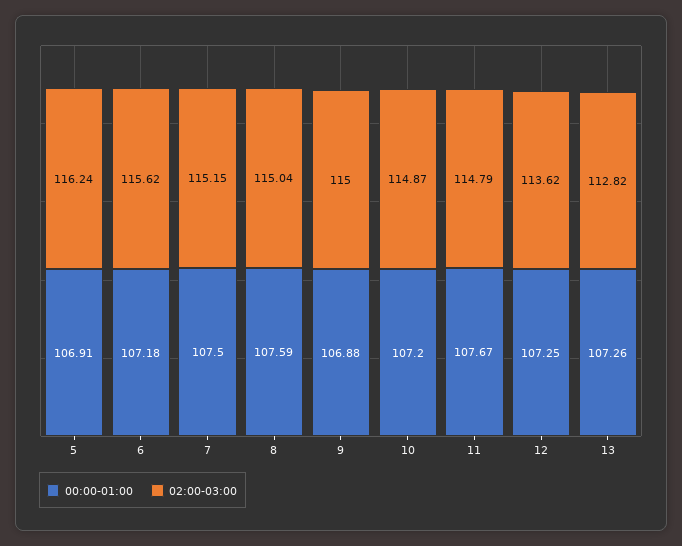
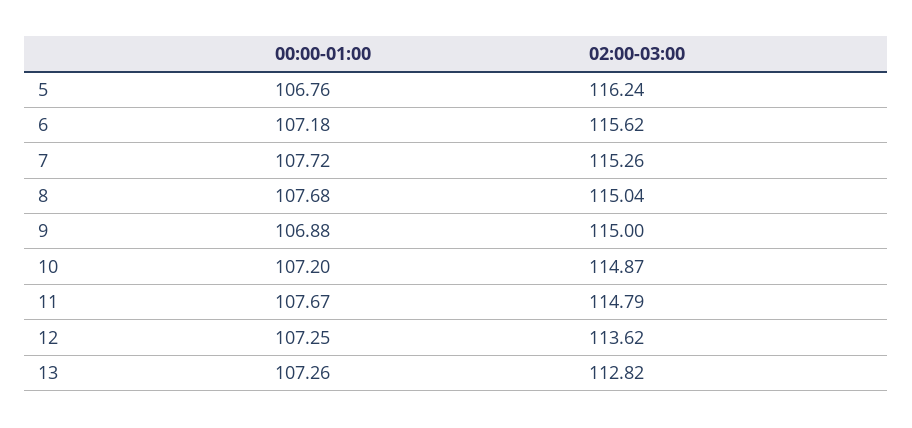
00:00-01:00, 5: 106.91 -> 106.76
00:00-01:00, 7: 107.5 -> 107.72
02:00-03:00, 7: 115.15 -> 115.26
00:00-01:00, 8: 107.59 -> 107.68

